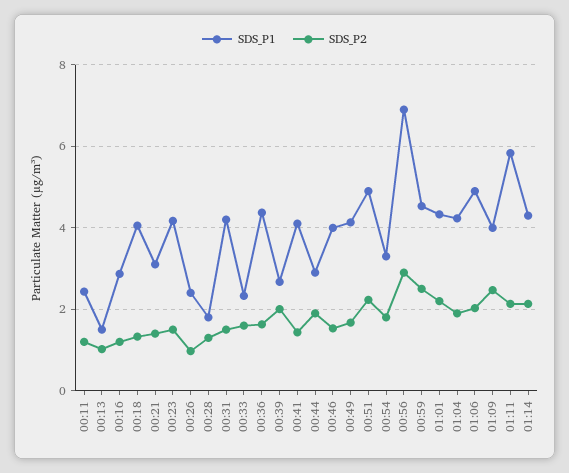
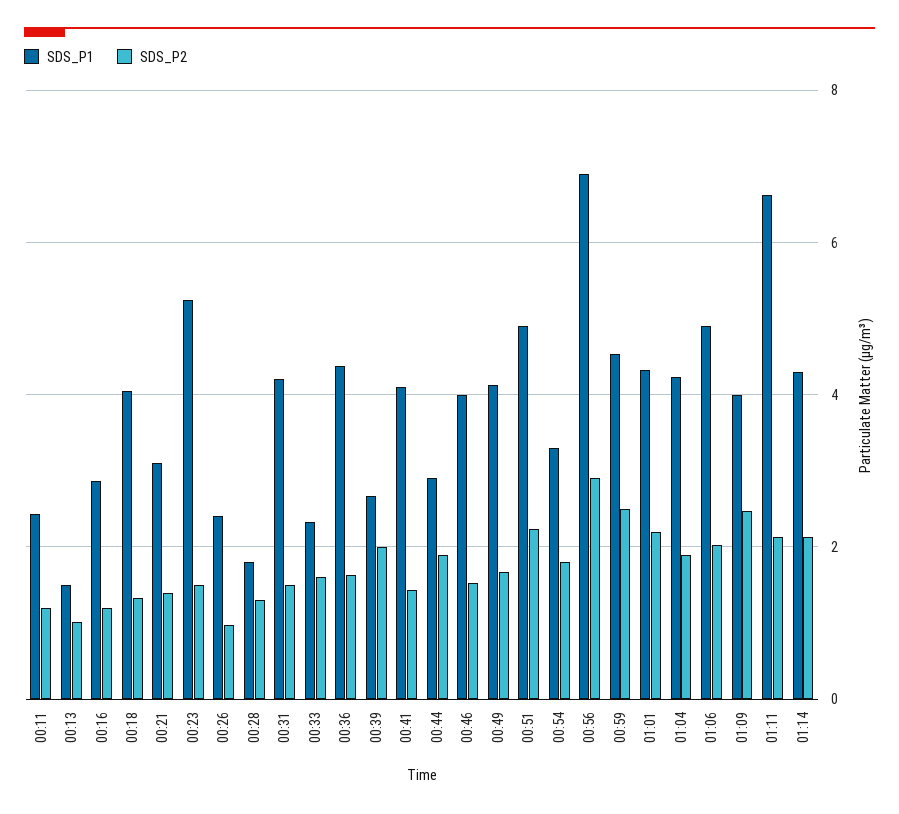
SDS_P1, 00:23: 4.2 -> 5.2
SDS_P1, 01:11: 5.8 -> 6.6

